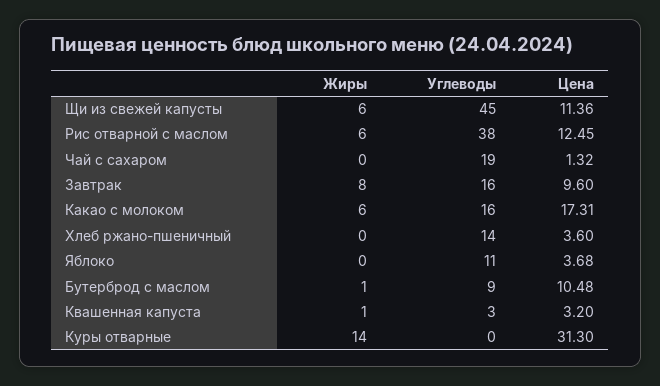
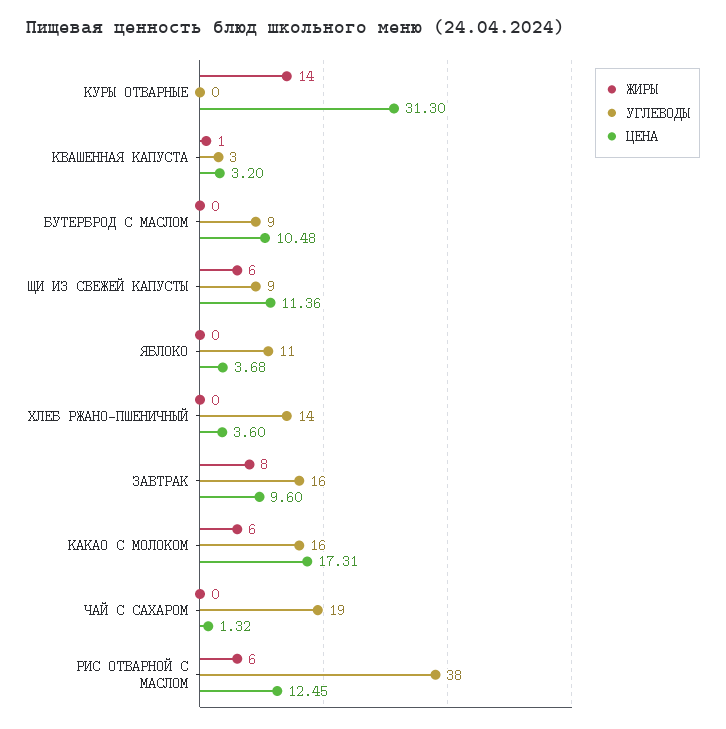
Углеводы, Щи из свежей капусты: 45 -> 9
Жиры, Бутерброд с маслом: 1 -> 0

